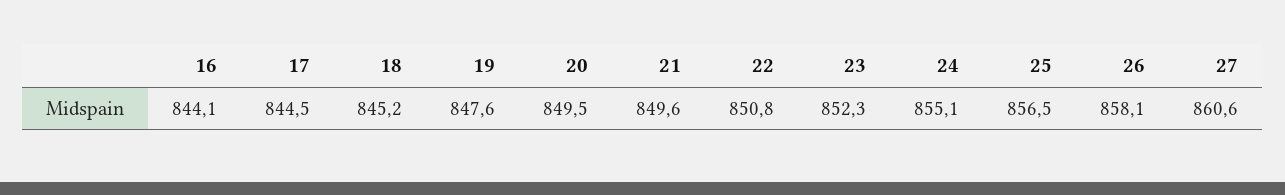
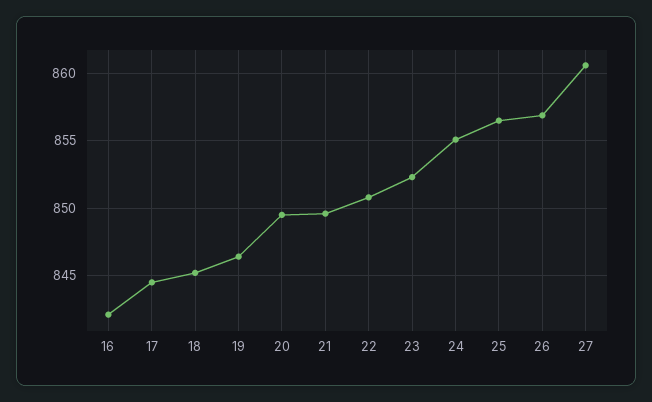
16: 844.1 -> 842
19: 847.6 -> 846.5
26: 858.1 -> 857

